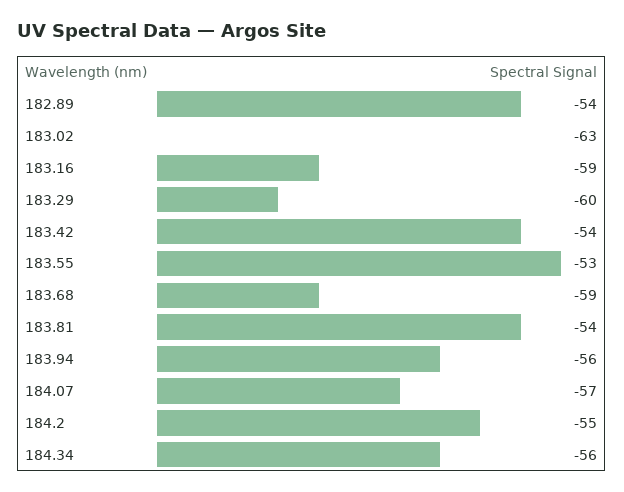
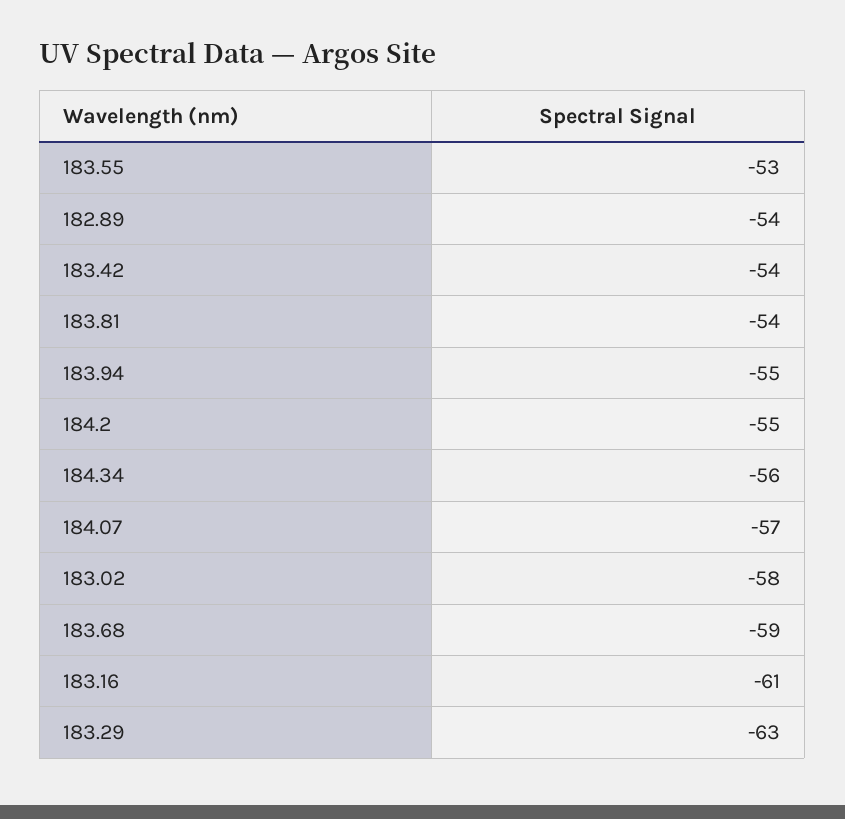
183.02: -63 -> -58
183.16: -59 -> -61
183.29: -60 -> -63
183.94: -56 -> -55

